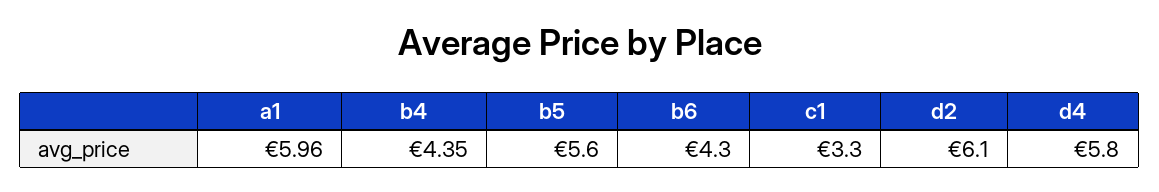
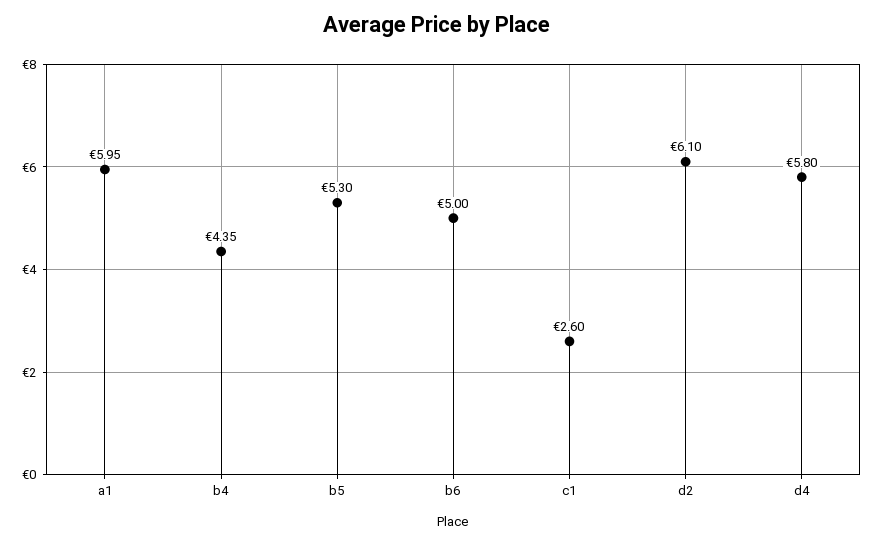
a1: 5.96 -> 5.95
b5: 5.6 -> 5.3
b6: 4.3 -> 5
c1: 3.3 -> 2.6

